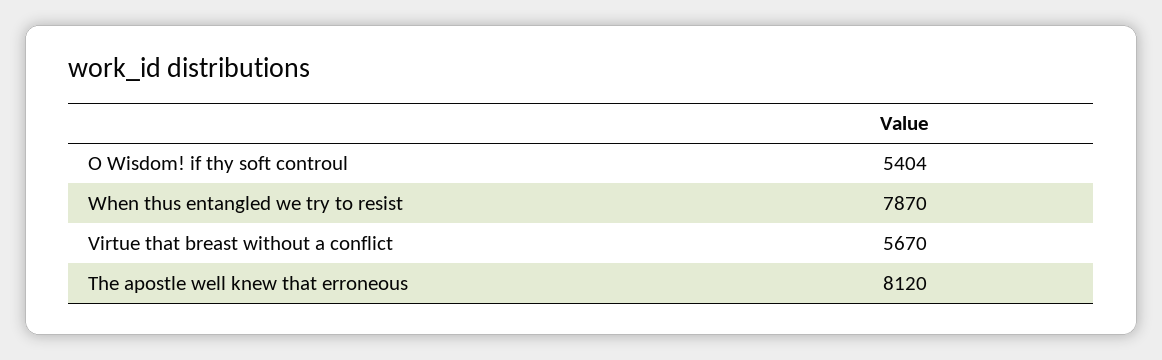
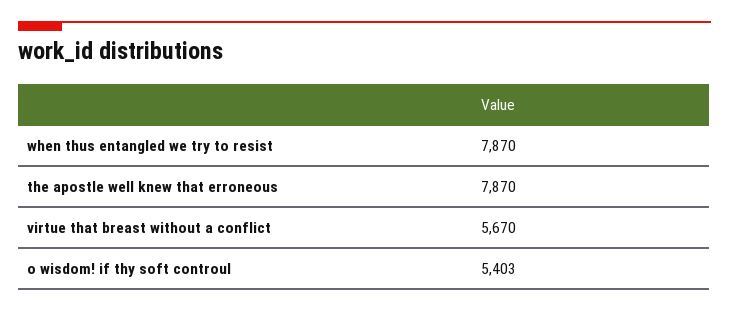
O Wisdom! if thy soft controul: 5404 -> 5403
The apostle well knew that erroneous: 8120 -> 7870

